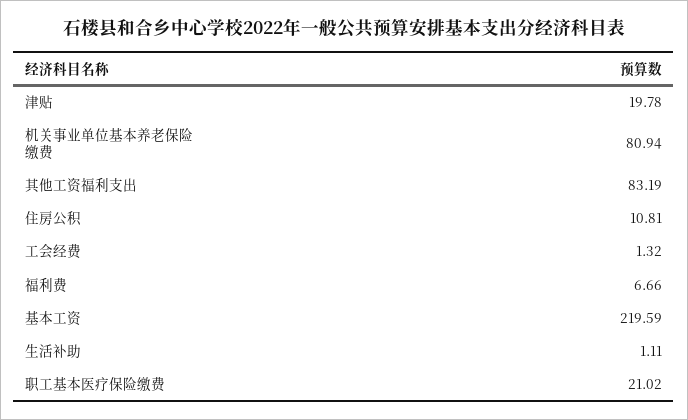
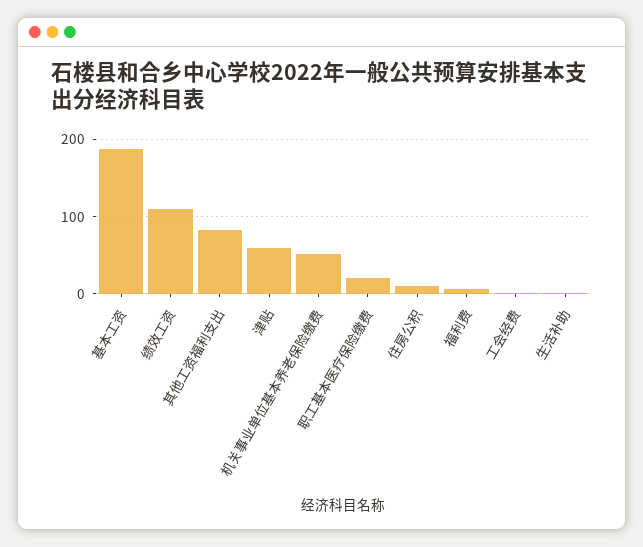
津贴: 19.78 -> 60
机关事业单位基本养老保险缴费: 80.94 -> 50
基本工资: 219.59 -> 190
绩效工资: none -> 110

